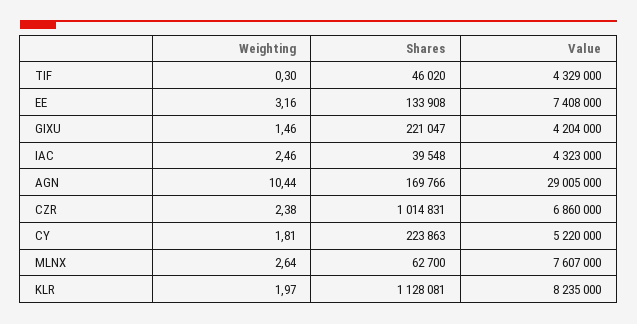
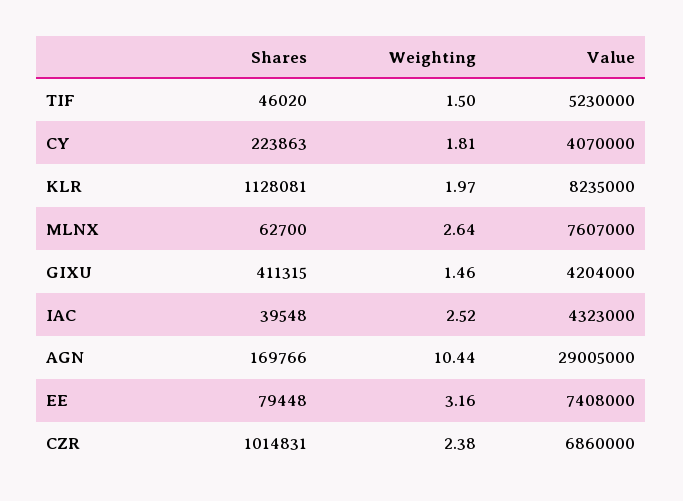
Weighting, TIF: 0.3 -> 1.5
Value, TIF: 4329000 -> 5230000
Shares, EE: 133908 -> 79448
Shares, GIXU: 221047 -> 411315
Weighting, IAC: 2.46 -> 2.52
Value, CY: 5220000 -> 4070000

